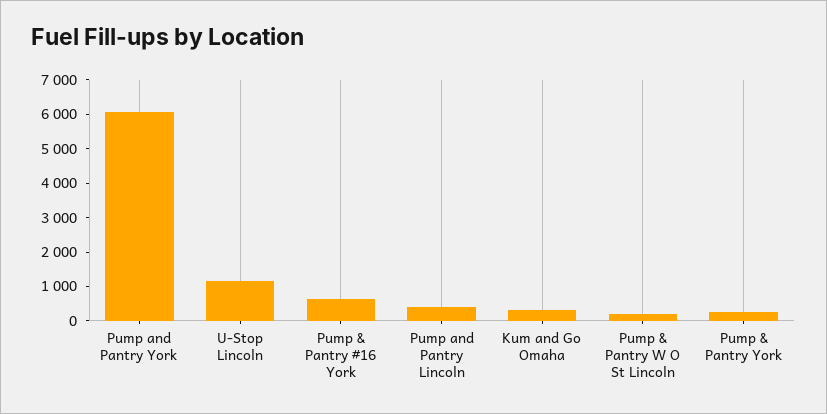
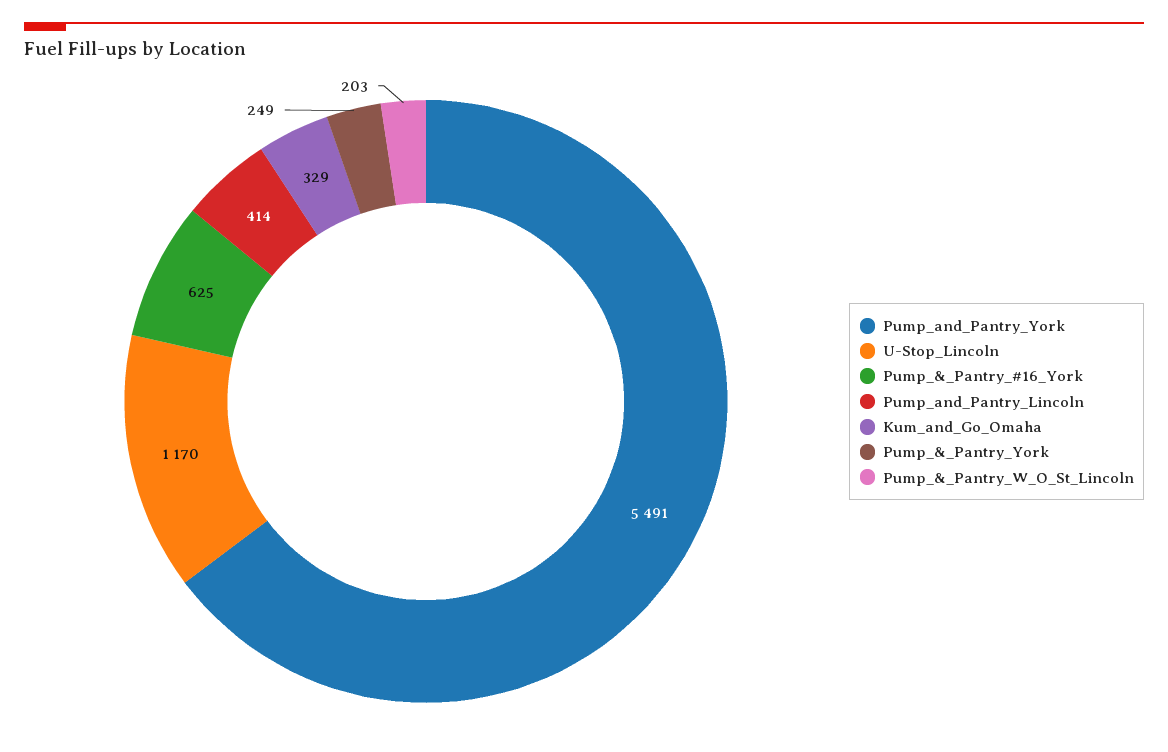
Pump and Pantry York: 6000 -> 5491

